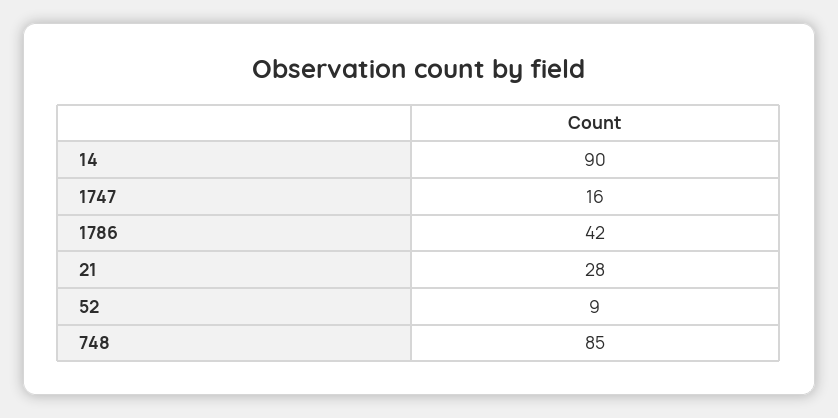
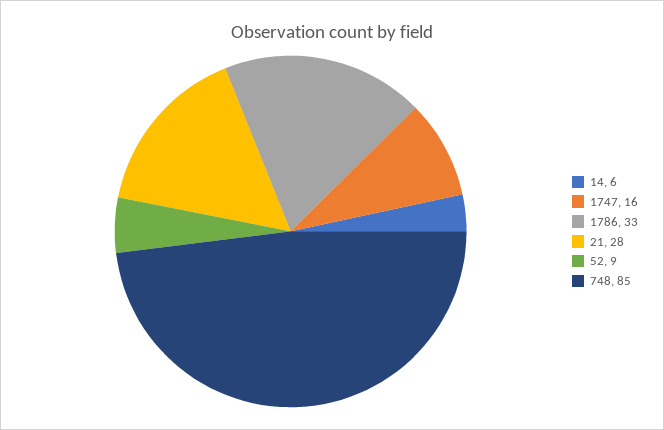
14: 90 -> 6
1786: 42 -> 33

